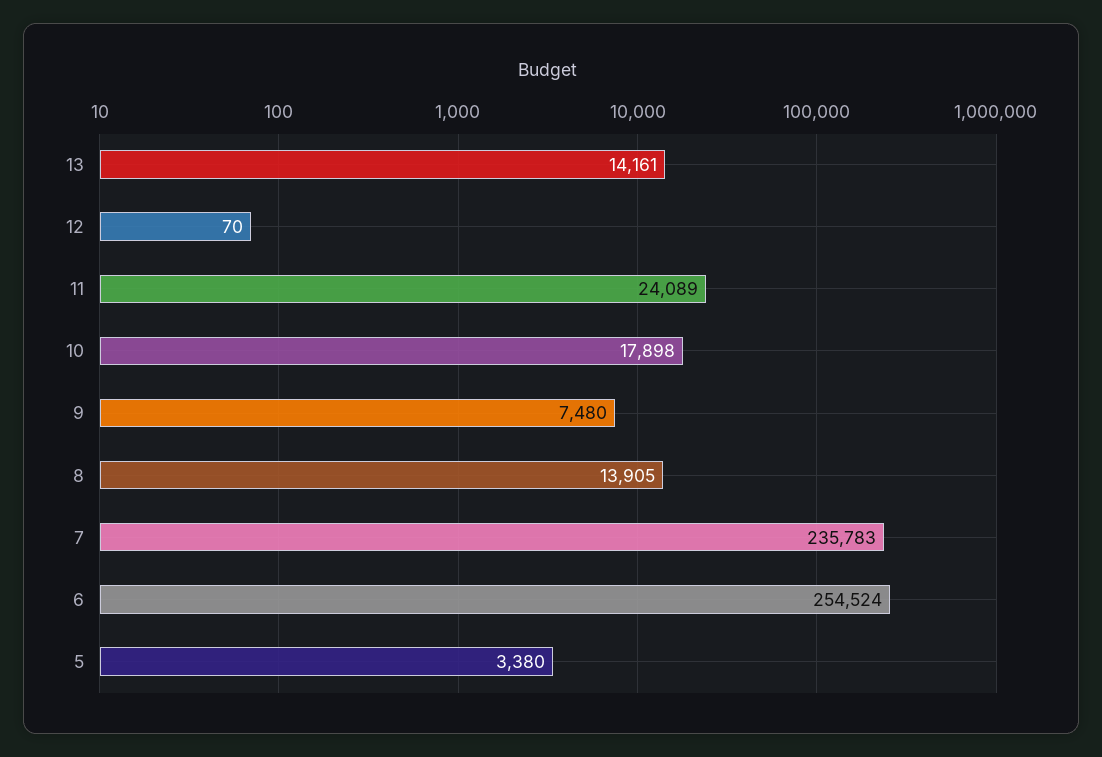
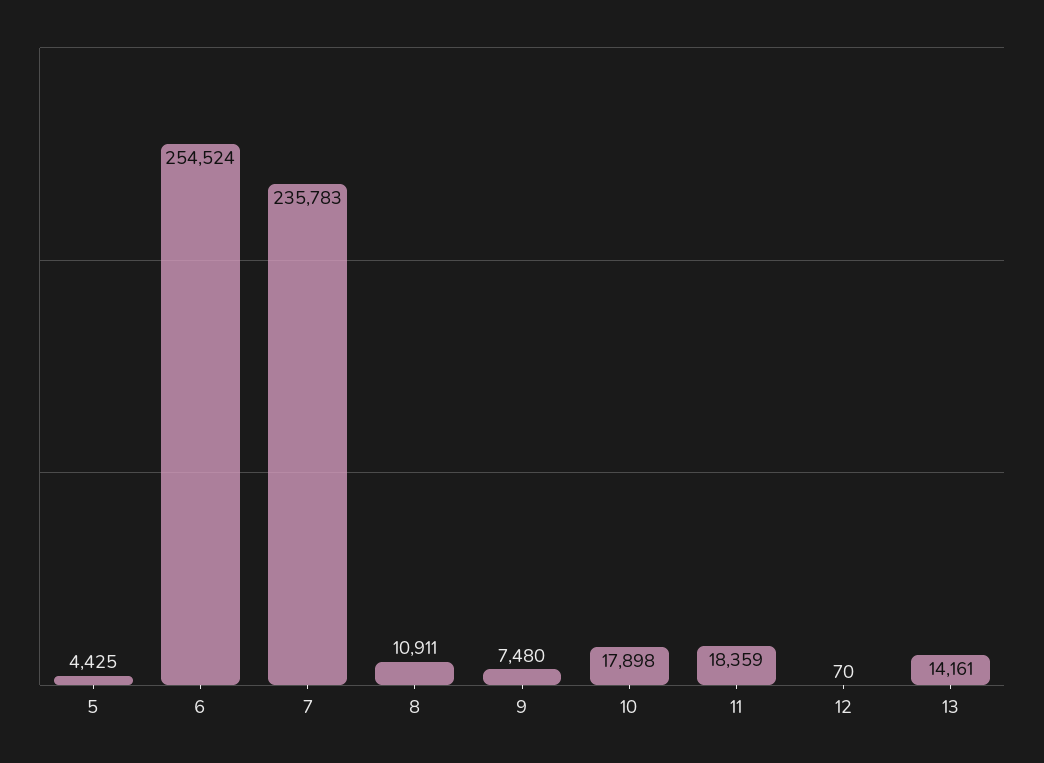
11: 24089 -> 18359
8: 13905 -> 10911
5: 3380 -> 4425

